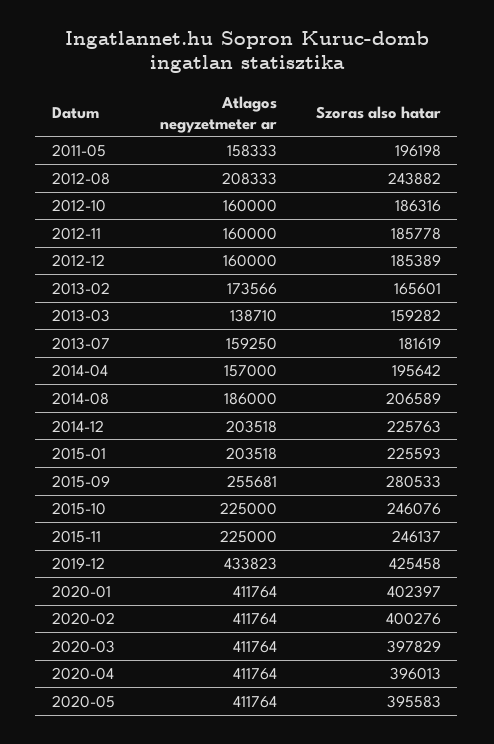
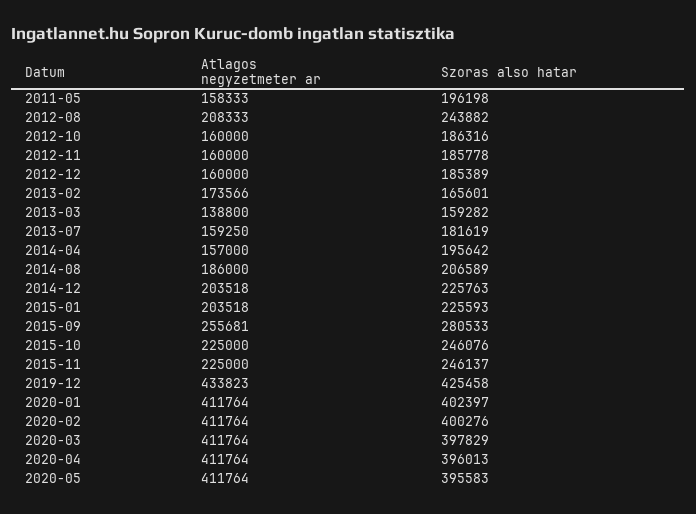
Atlagos negyzetmeter ar, 2013-03: 138710 -> 138800

